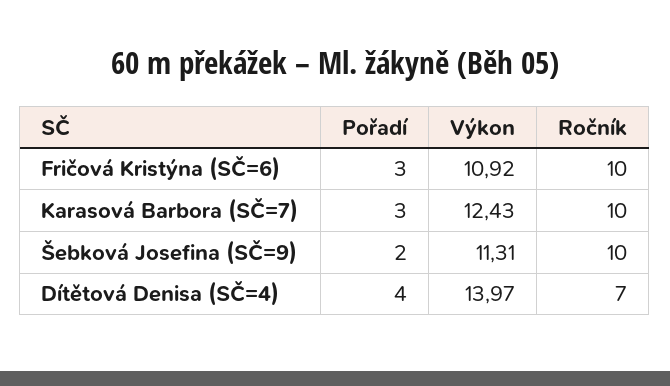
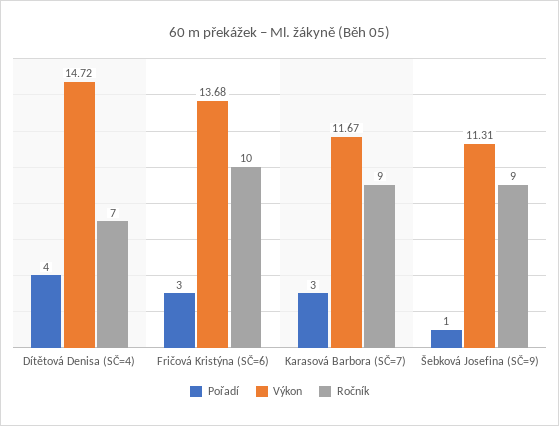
Výkon, Fričová Kristýna (SČ=6): 10.92 -> 13.68
Výkon, Karasová Barbora (SČ=7): 12.43 -> 11.67
Ročník, Karasová Barbora (SČ=7): 10 -> 9
Pořadí, Šebková Josefina (SČ=9): 2 -> 1
Ročník, Šebková Josefina (SČ=9): 10 -> 9
Výkon, Dítětová Denisa (SČ=4): 13.97 -> 14.72

